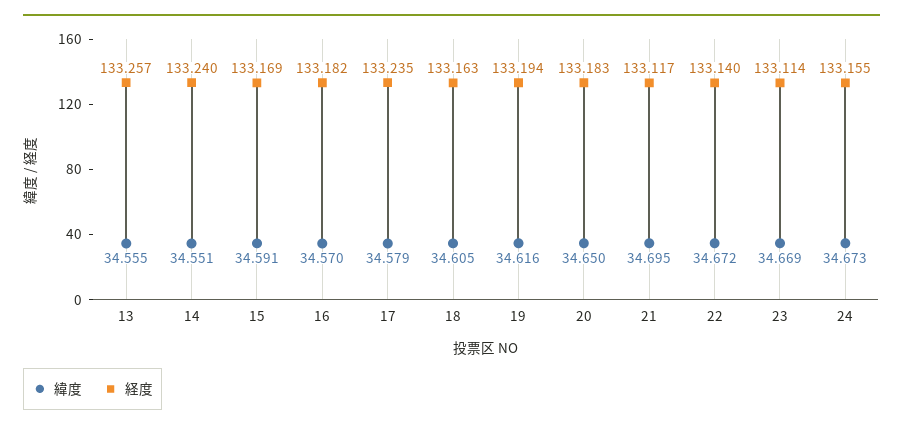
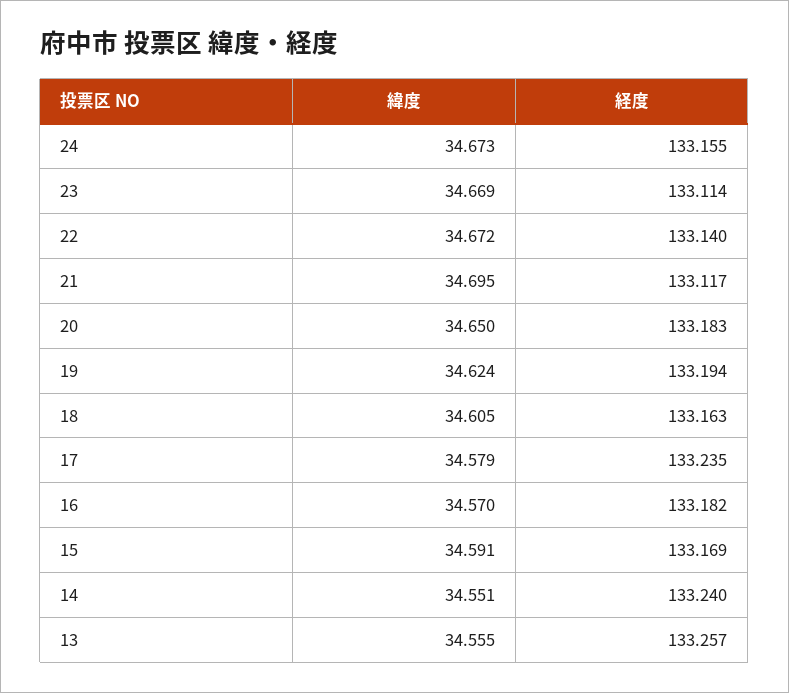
緯度, 19: 34.616 -> 34.624

